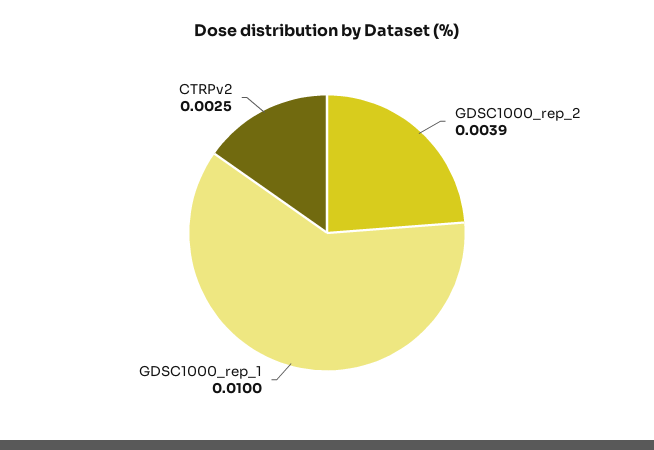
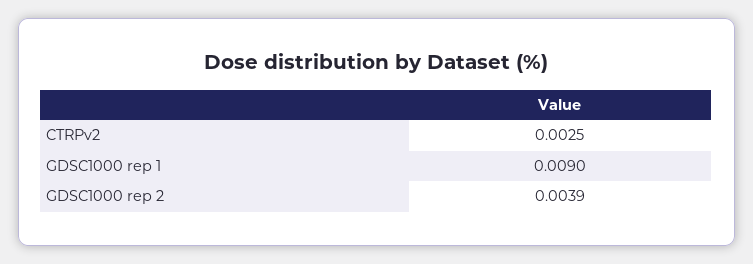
GDSC1000_rep_1: 0.01 -> 0.009

